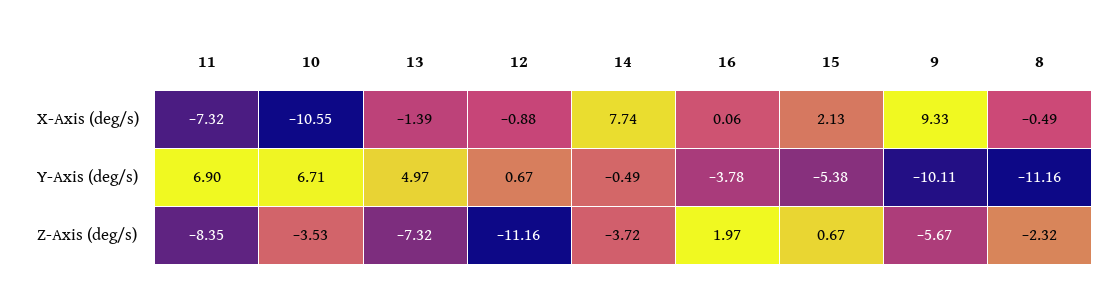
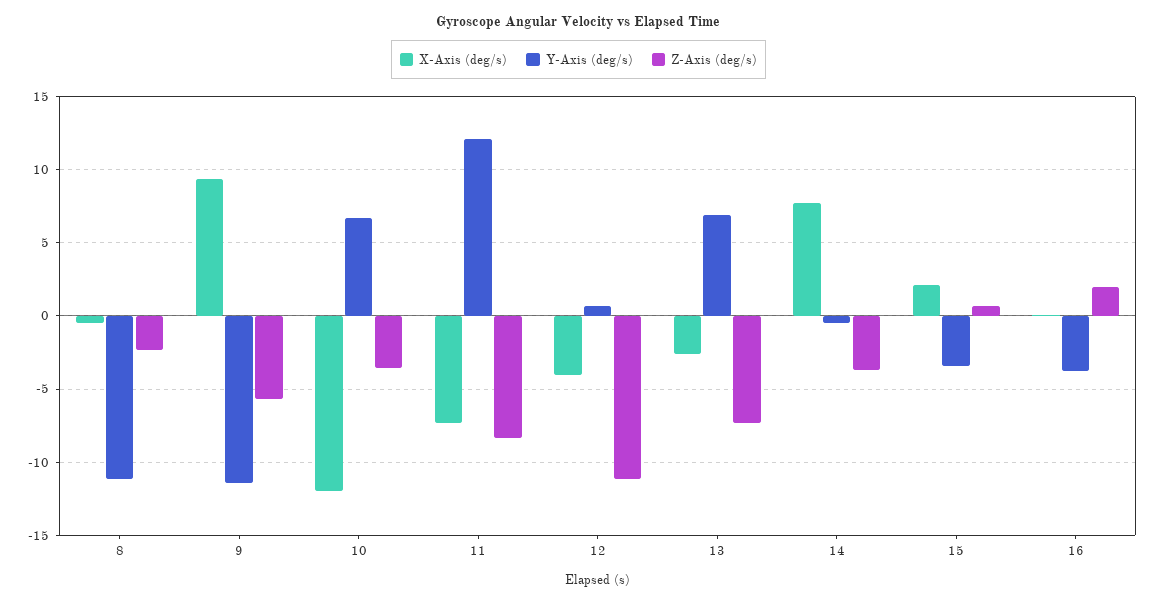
X-Axis (deg/s), 10: -10.55 -> -12
X-Axis (deg/s), 13: -1.39 -> -2.5
X-Axis (deg/s), 12: -0.88 -> -4
Y-Axis (deg/s), 11: 6.9 -> 12
Y-Axis (deg/s), 13: 4.97 -> 7
Y-Axis (deg/s), 15: -5.38 -> -3.5
Y-Axis (deg/s), 9: -10.11 -> -11.5

